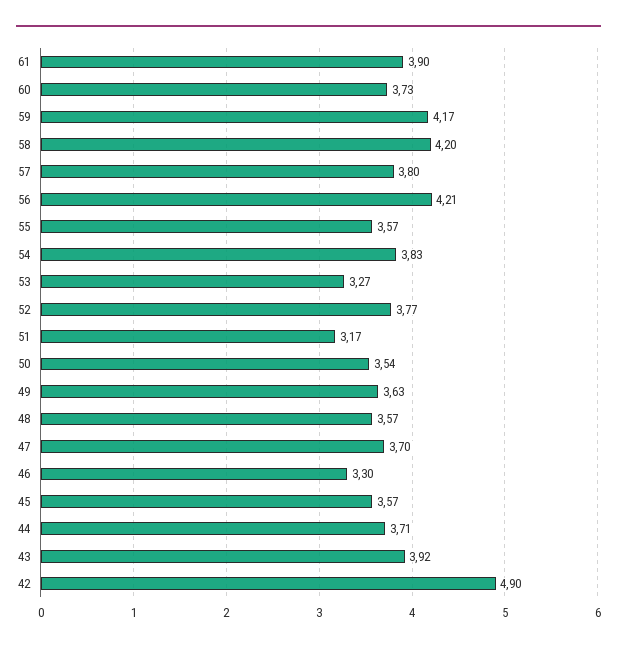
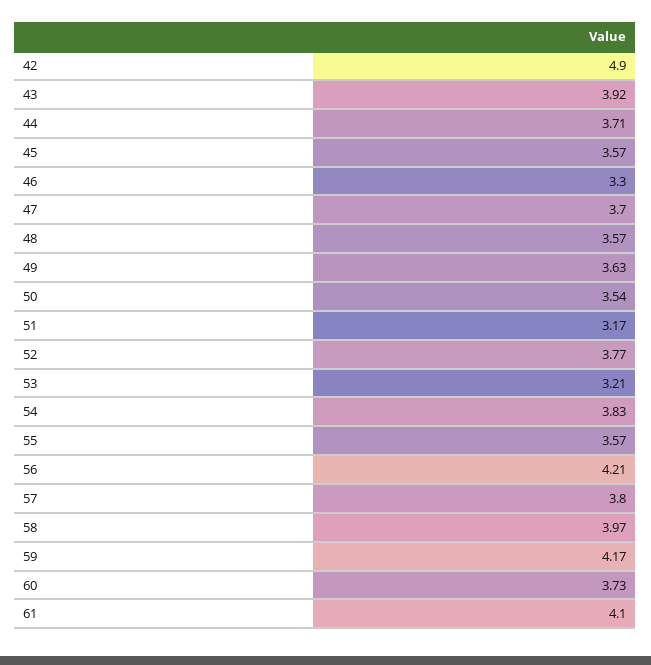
61: 3.9 -> 4.1
58: 4.2 -> 3.97
53: 3.27 -> 3.21

